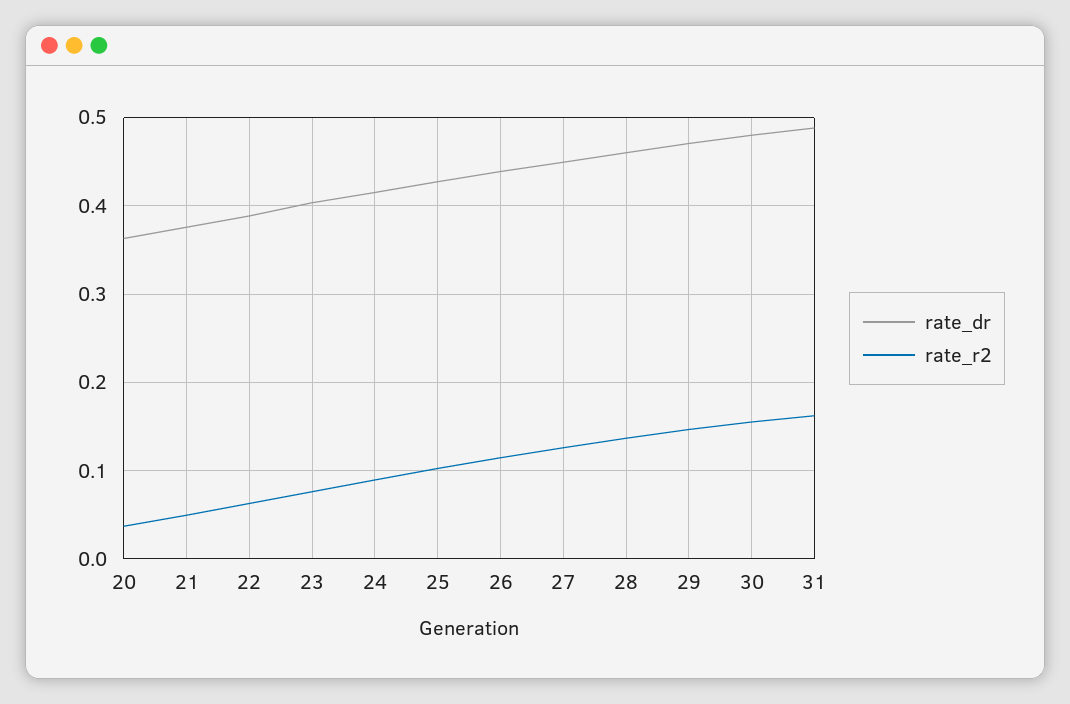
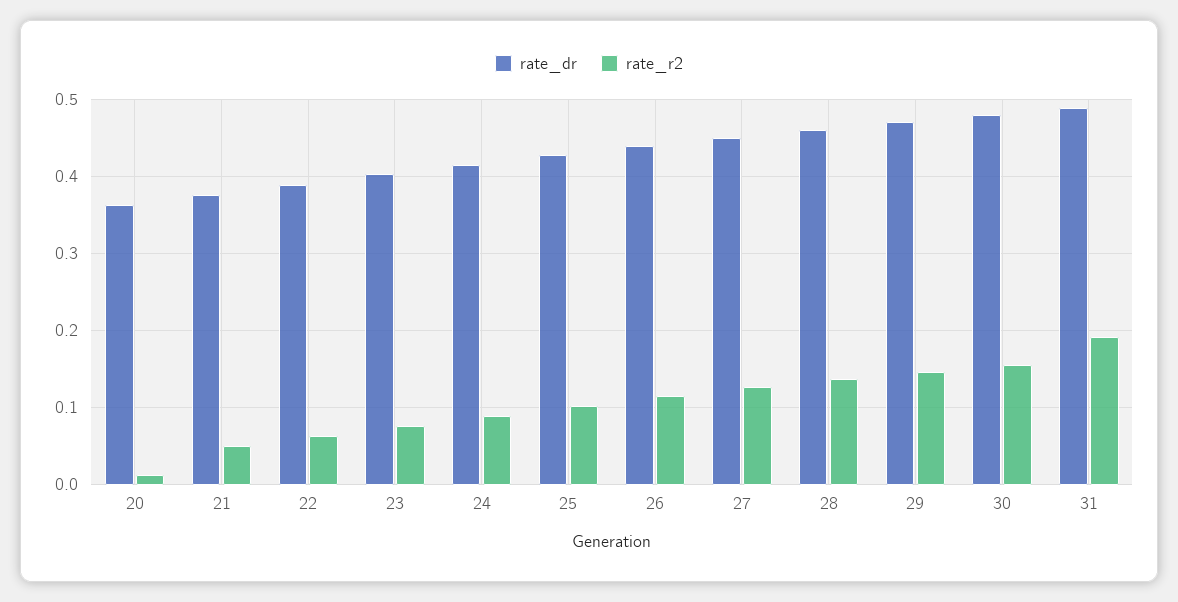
rate_r2, 20: 0.04 -> 0.01
rate_r2, 31: 0.16 -> 0.19

